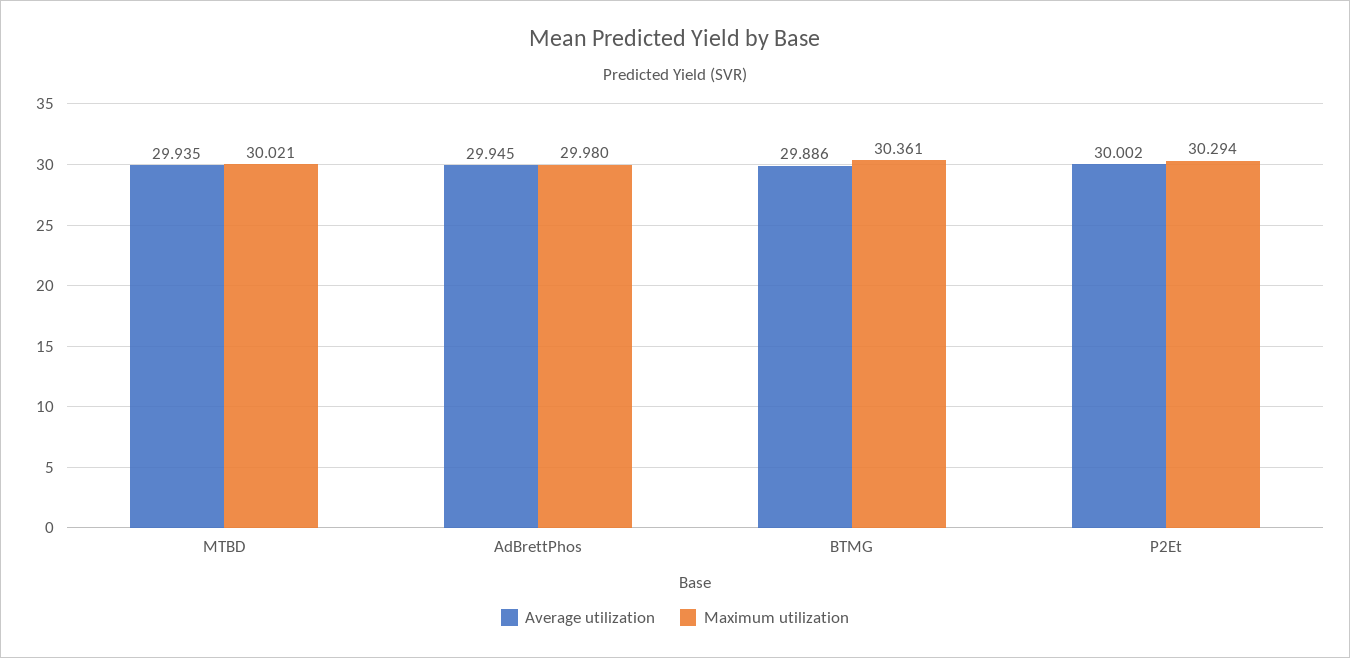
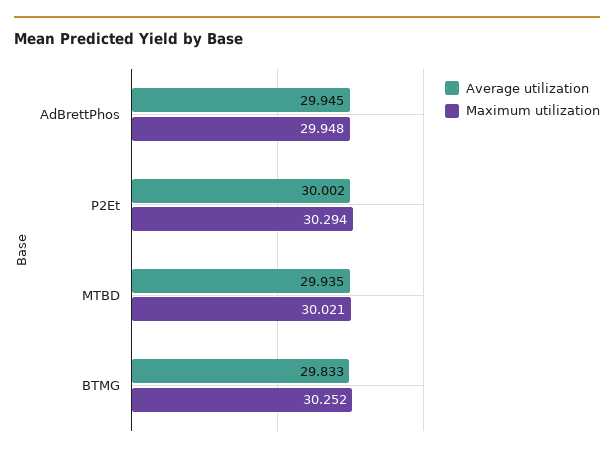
Maximum utilization, AdBrettPhos: 29.98 -> 29.948
Average utilization, BTMG: 29.886 -> 29.833
Maximum utilization, BTMG: 30.361 -> 30.252

